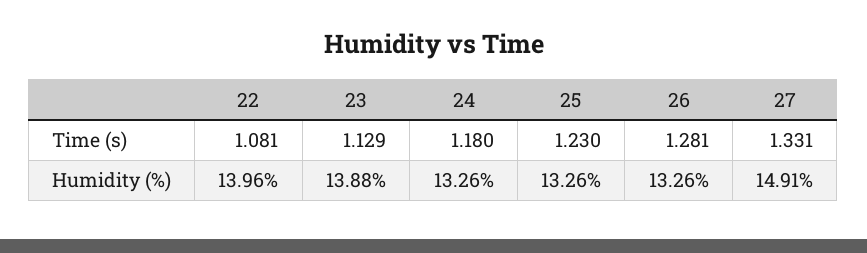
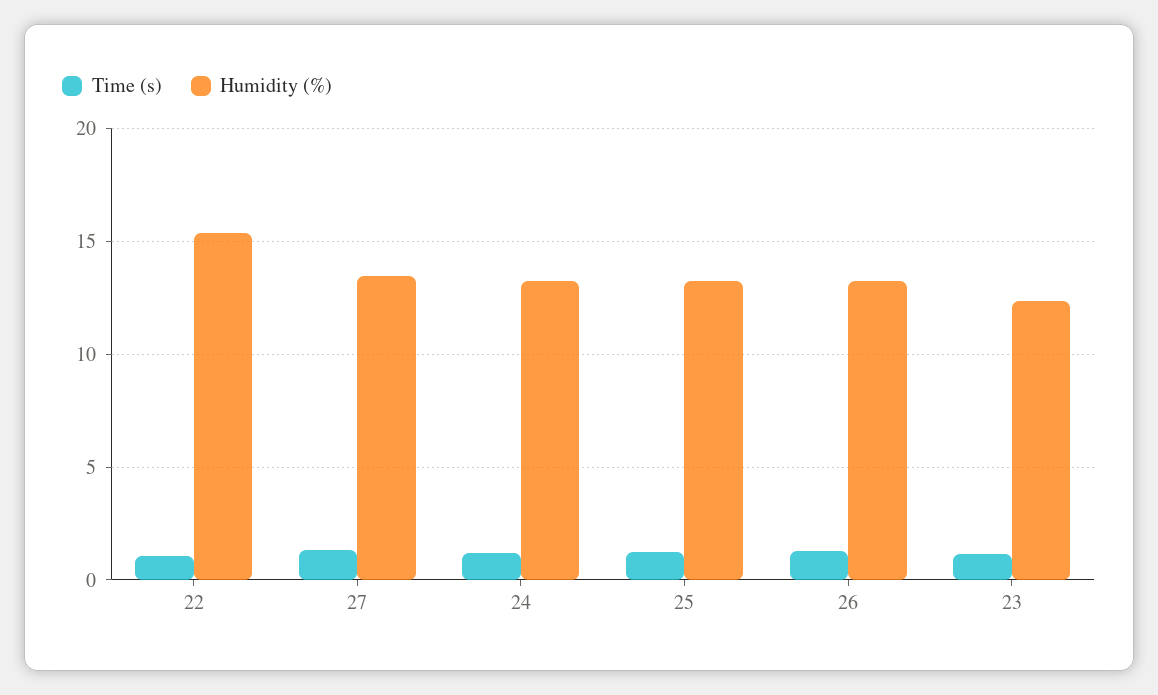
Humidity (%), 22: 13.96 -> 15.5
Humidity (%), 23: 13.88 -> 12.5
Humidity (%), 27: 14.91 -> 13.5

